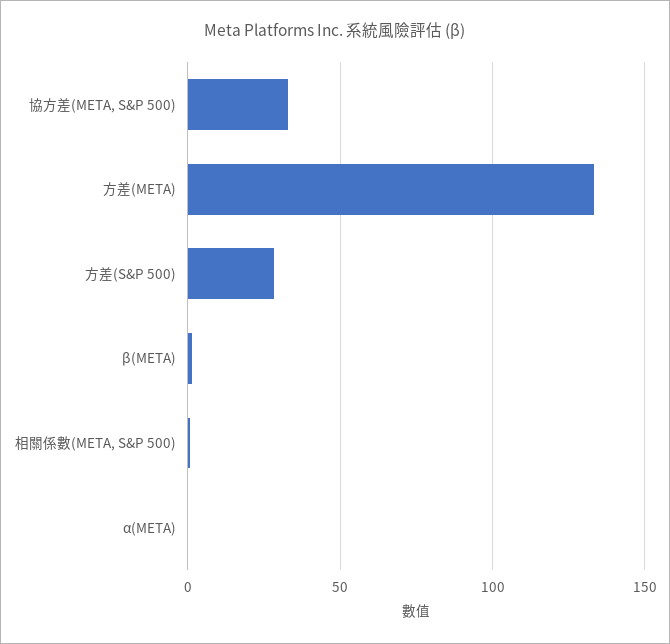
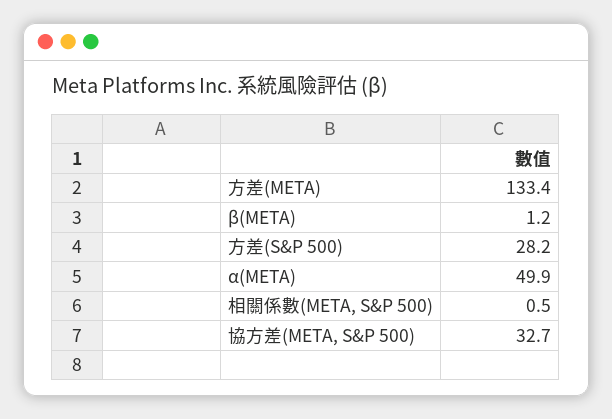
α(META): 0 -> 49.9

